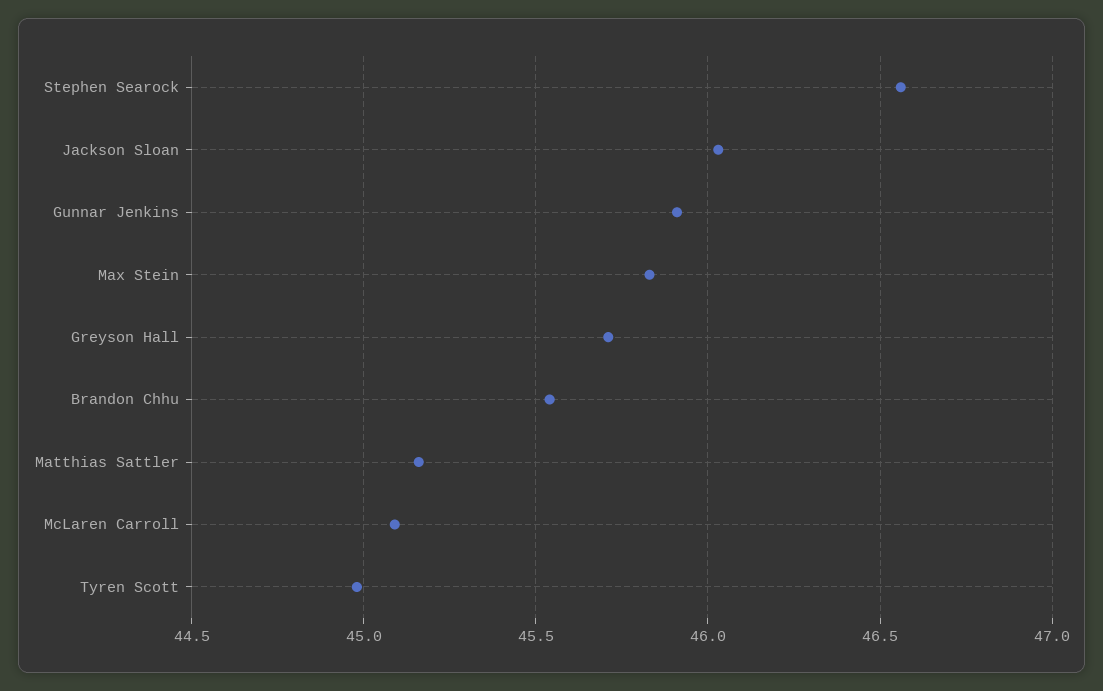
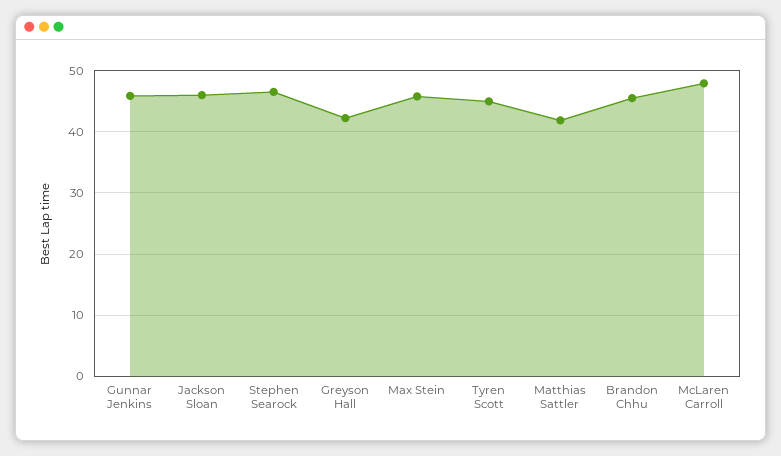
Greyson Hall: 45.7 -> 42
Matthias Sattler: 45.15 -> 42
McLaren Carroll: 45.1 -> 48

